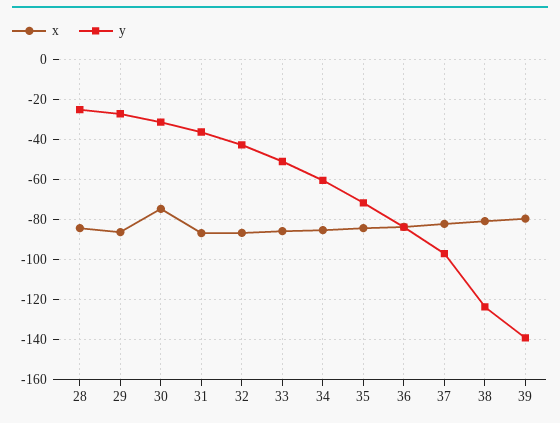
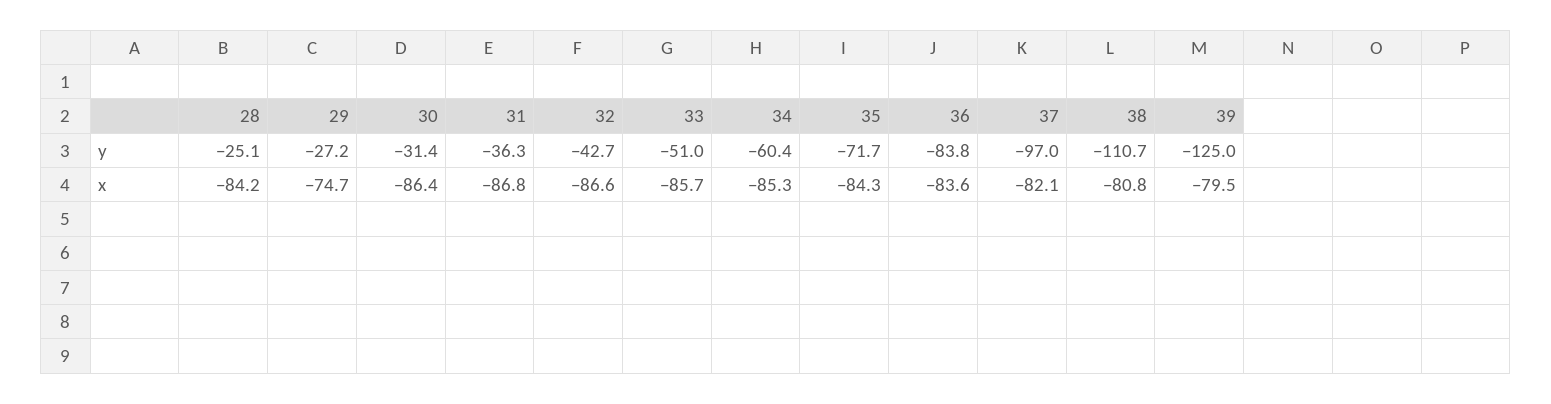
x, 29: -85 -> -74.7
x, 30: -75 -> -86.4
y, 38: -125 -> -110.7
y, 39: -140 -> -125

